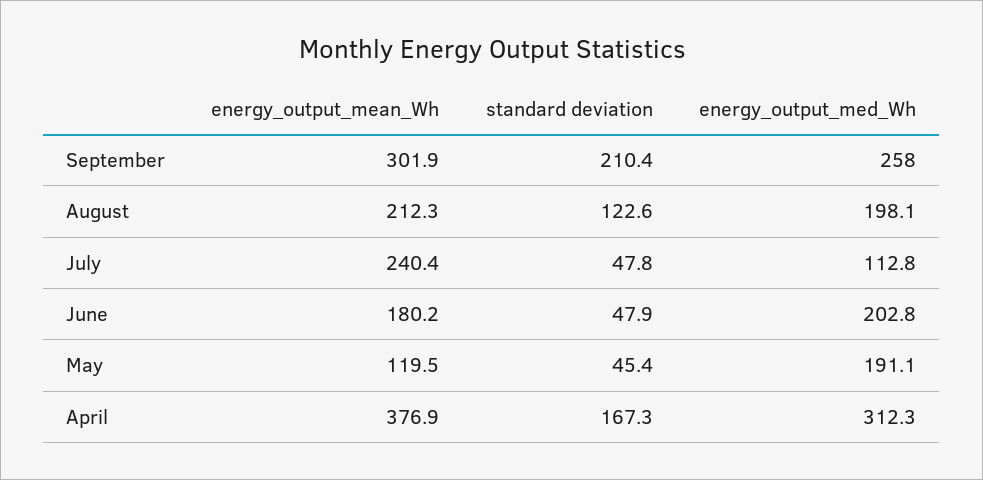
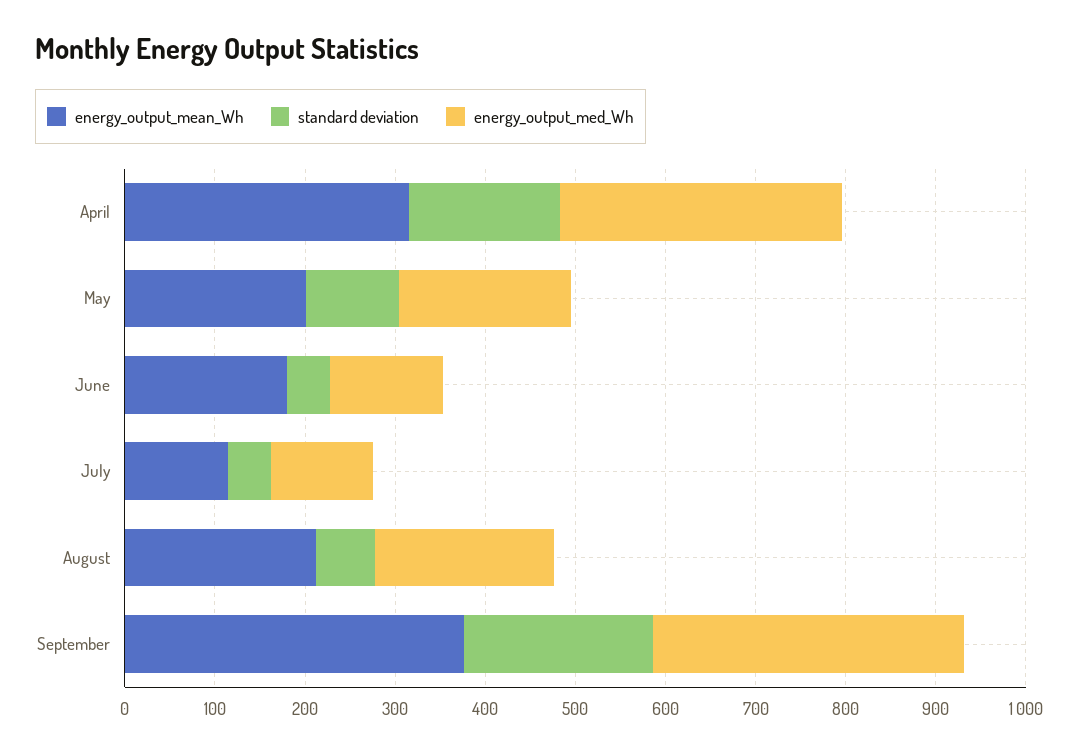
energy_output_mean_Wh, September: 301.9 -> 380
energy_output_med_Wh, September: 258 -> 340
standard deviation, August: 122.6 -> 60
energy_output_mean_Wh, July: 240.4 -> 120
energy_output_med_Wh, June: 202.8 -> 120
energy_output_mean_Wh, May: 119.5 -> 200
standard deviation, May: 45.4 -> 100
energy_output_mean_Wh, April: 376.9 -> 320

